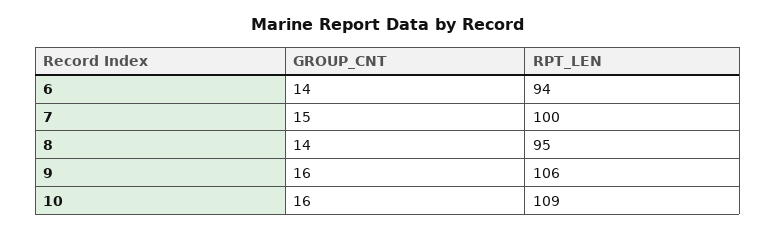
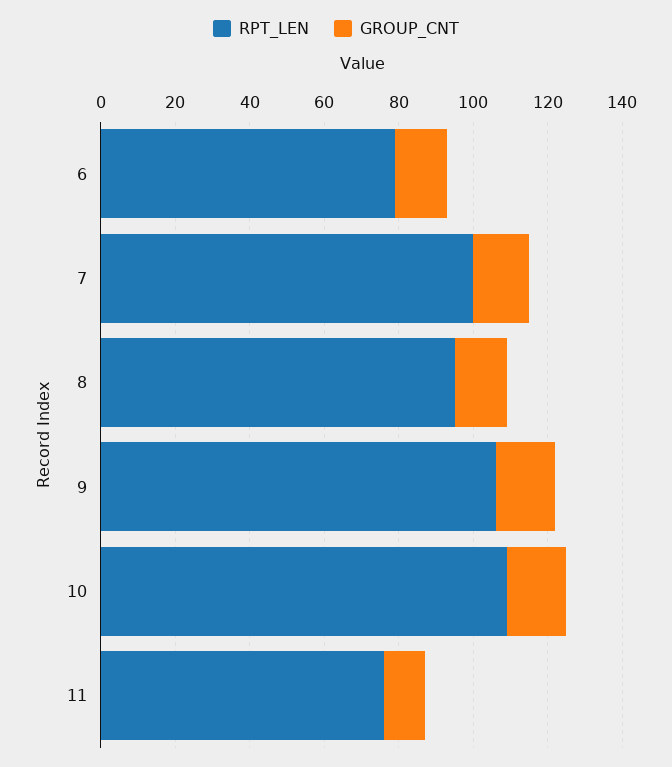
RPT_LEN, 6: 94 -> 80
RPT_LEN, 11: none -> 75
GROUP_CNT, 11: none -> 10

